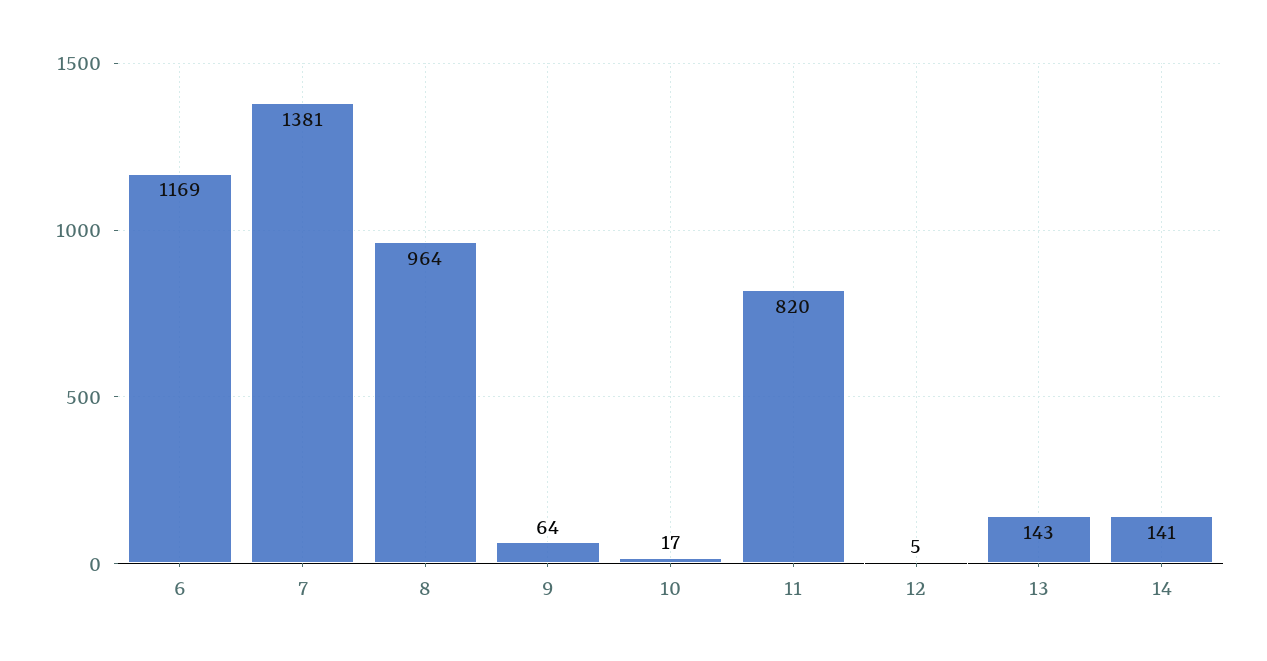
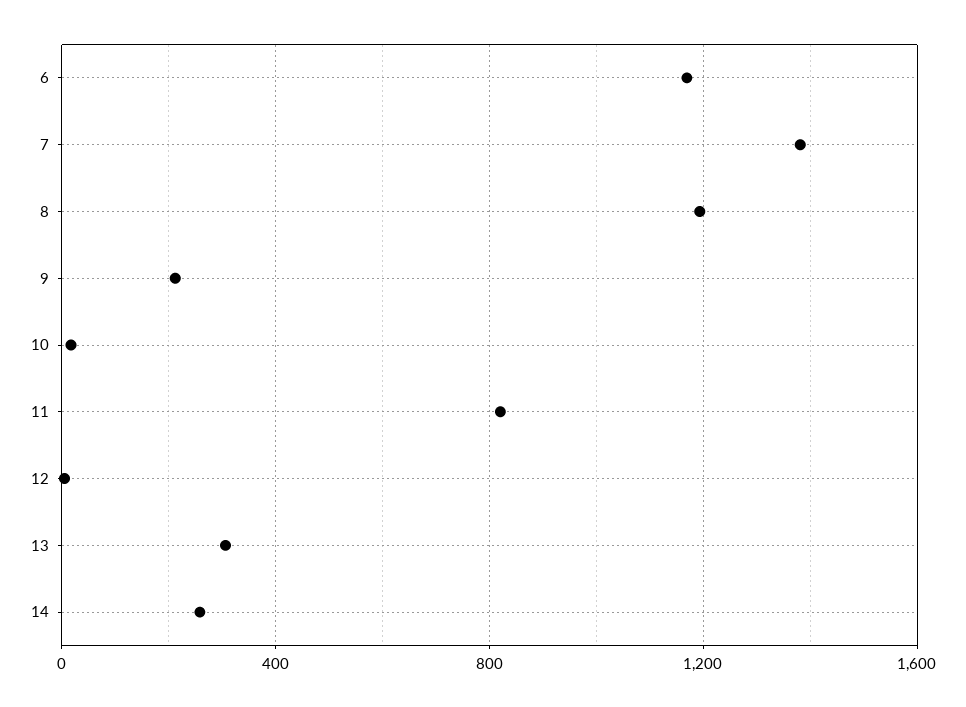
8: 964 -> 1200
9: 64 -> 200
13: 143 -> 300
14: 141 -> 250

